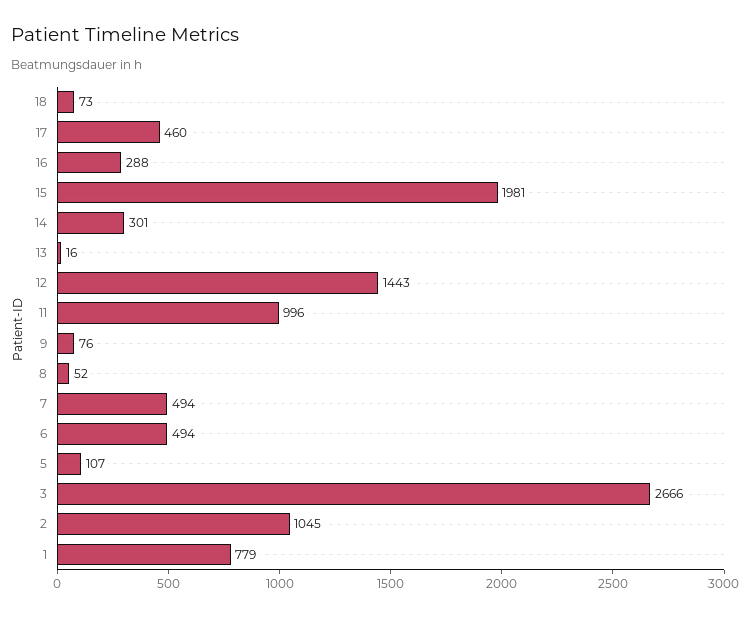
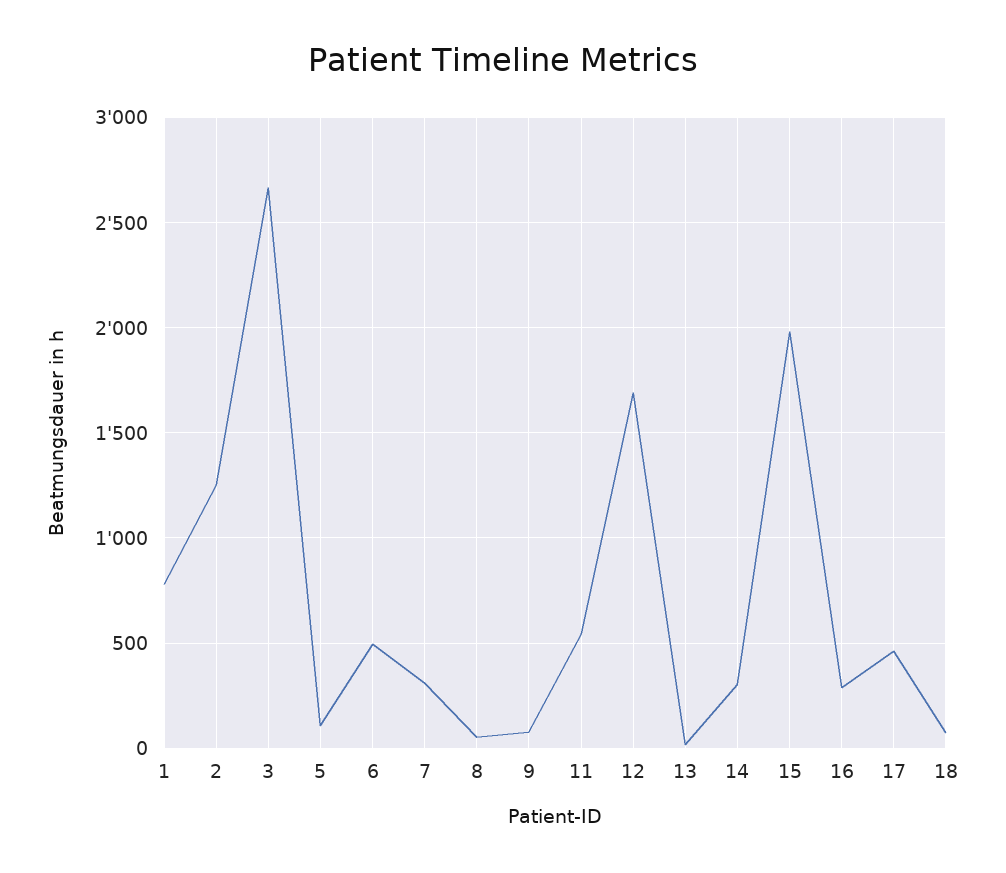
12: 1443 -> 1700
11: 996 -> 550
7: 494 -> 300
2: 1045 -> 1250

